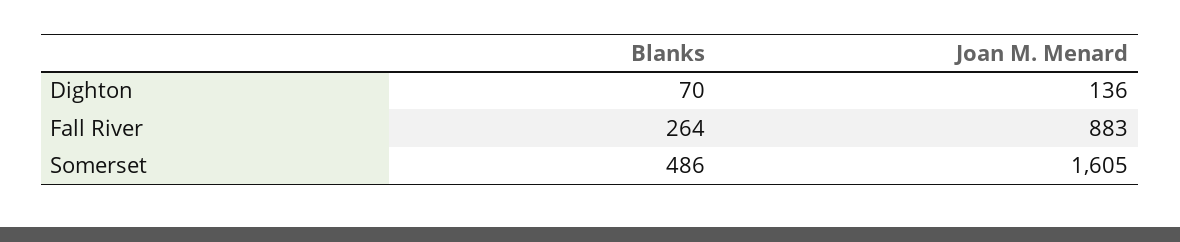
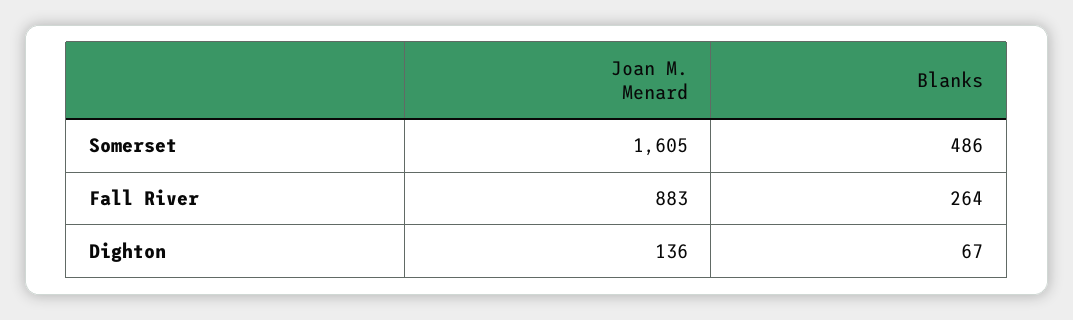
Blanks, Dighton: 70 -> 67

